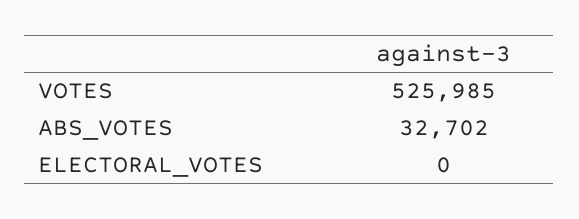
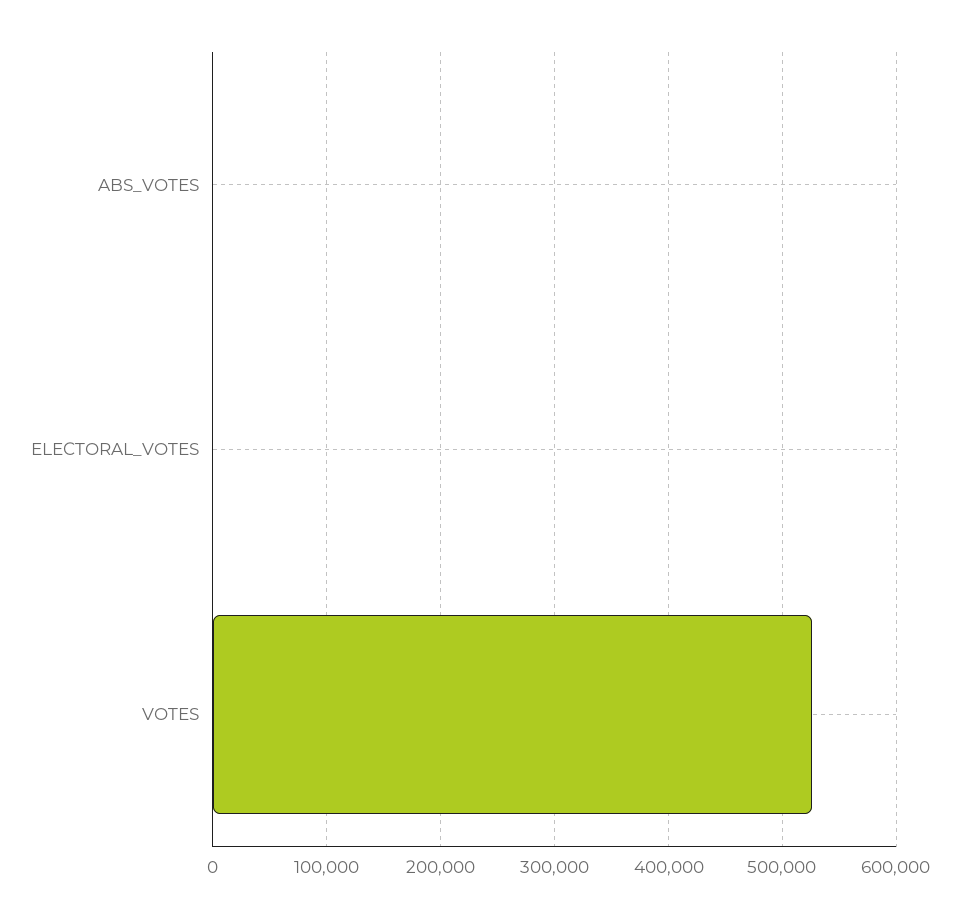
ABS_VOTES: 32702 -> 0

